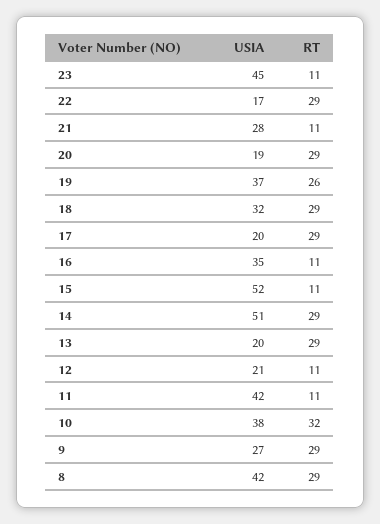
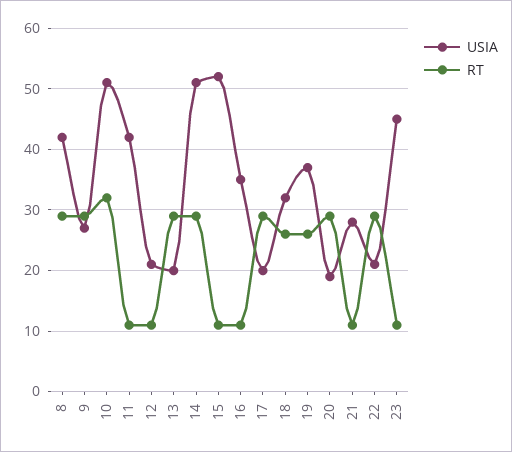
USIA, 22: 17 -> 21
RT, 18: 29 -> 26
USIA, 10: 38 -> 51

